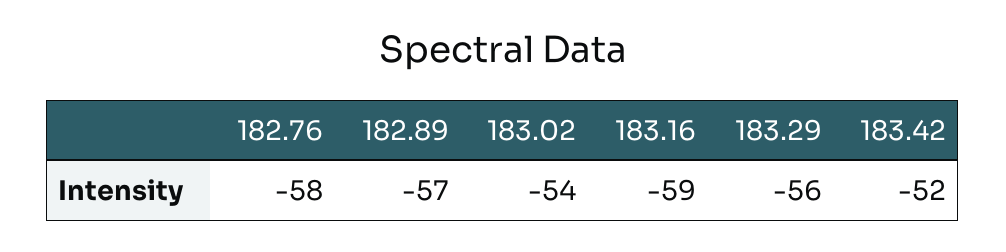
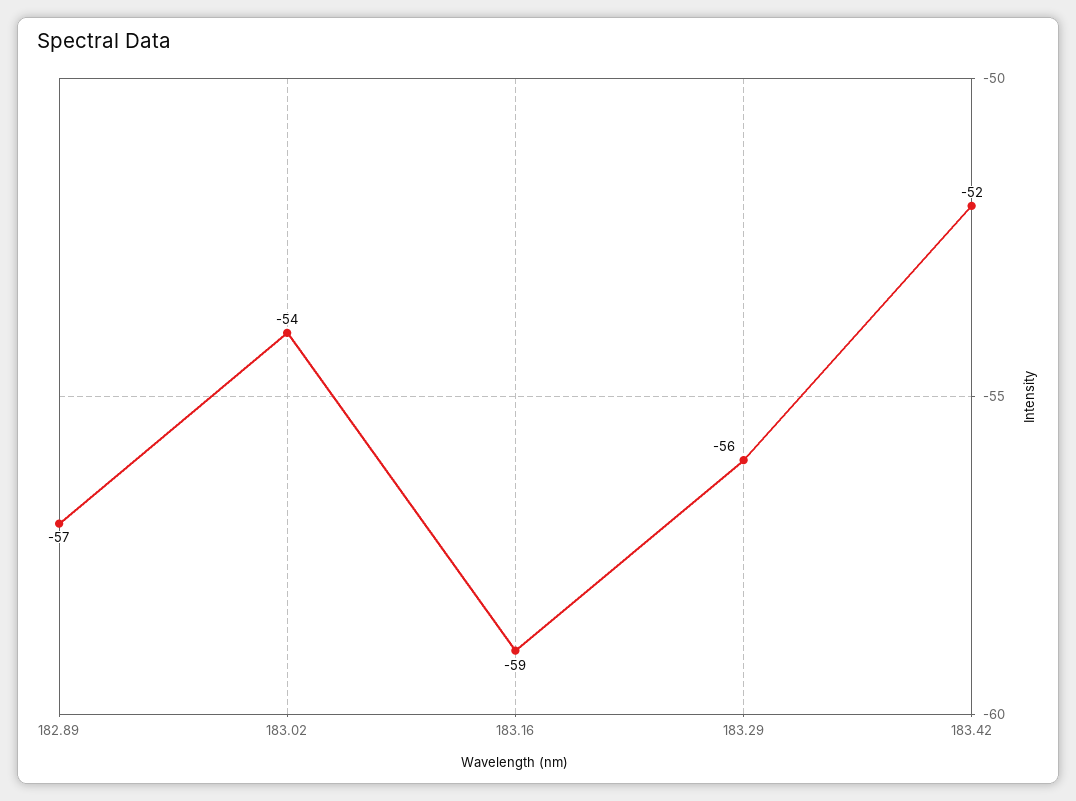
182.76: -58 -> none

